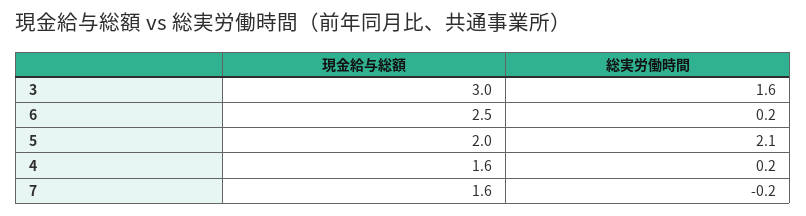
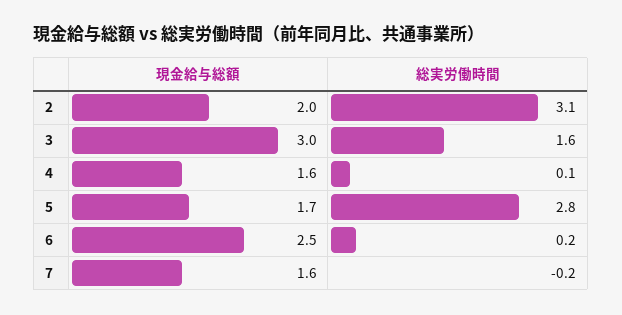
現金給与総額, 5: 2 -> 1.7
総実労働時間, 5: 2.1 -> 2.8
総実労働時間, 4: 0.2 -> 0.1
現金給与総額, 2: none -> 2
総実労働時間, 2: none -> 3.1

